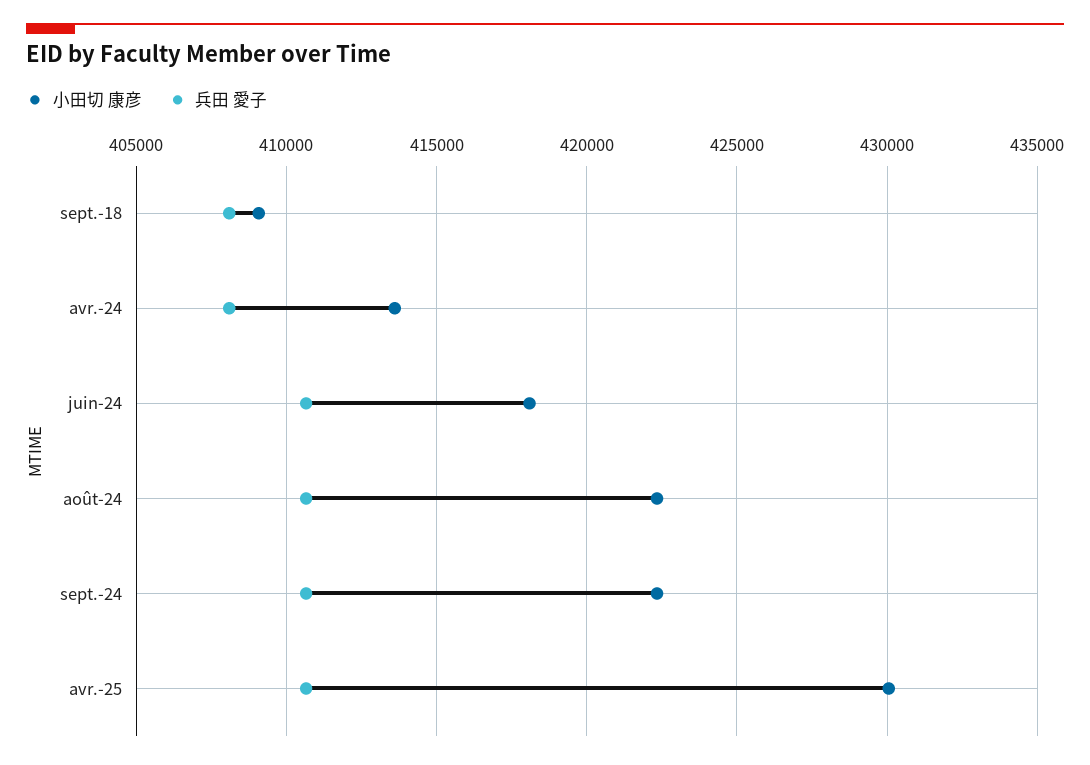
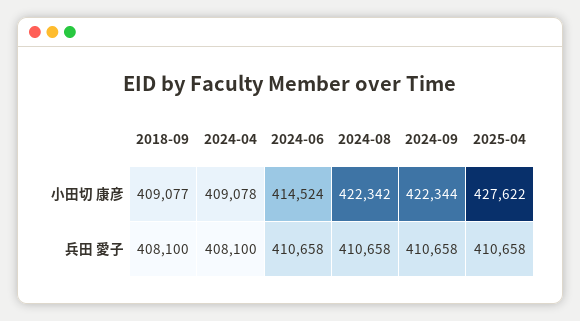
小田切 康彦, avr.-24: 413500 -> 409078
小田切 康彦, juin-24: 418000 -> 414524
小田切 康彦, avr.-25: 430000 -> 427622

